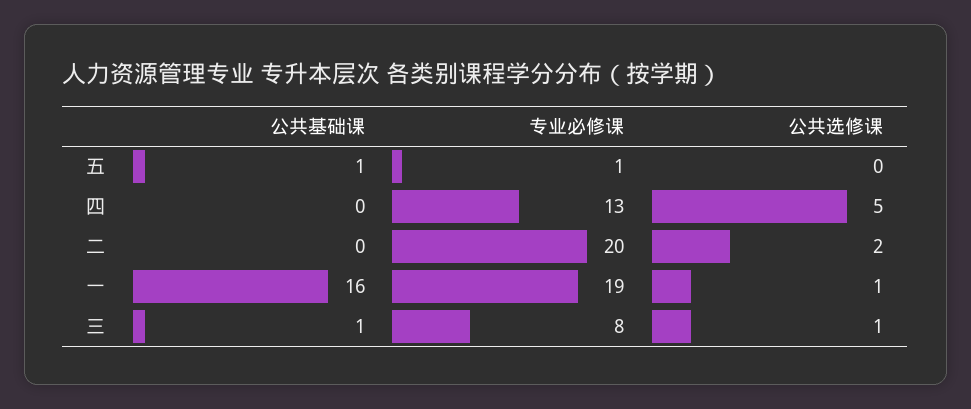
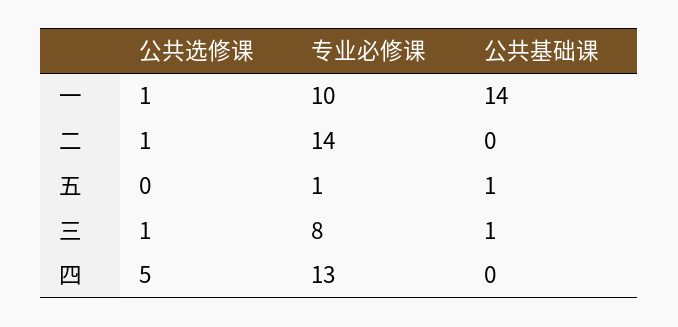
专业必修课, 二: 20 -> 14
公共选修课, 二: 2 -> 1
公共基础课, 一: 16 -> 14
专业必修课, 一: 19 -> 10

